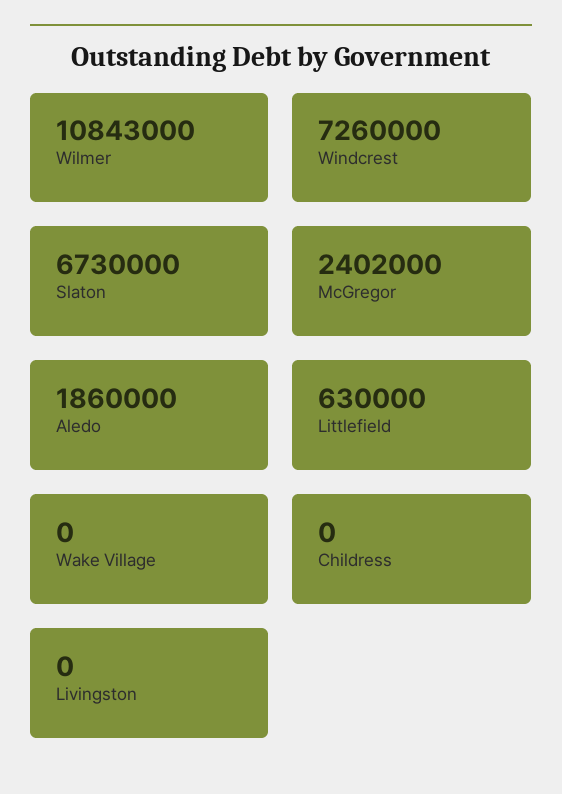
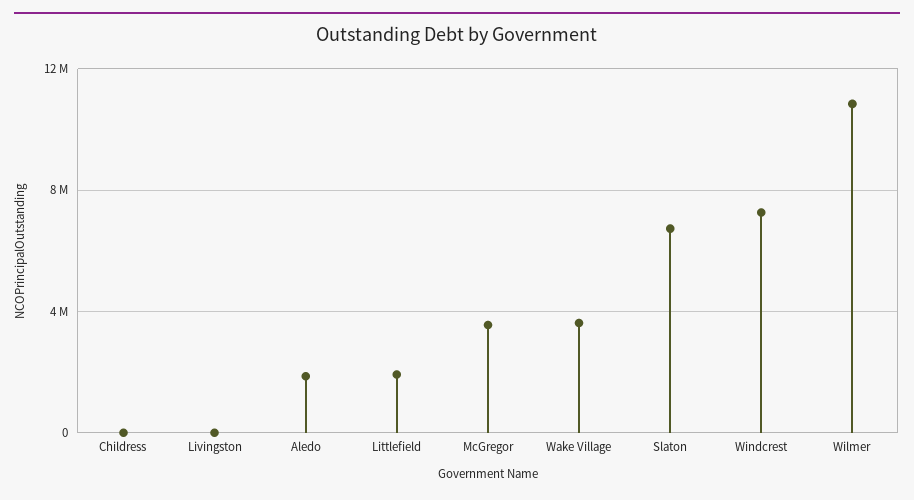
McGregor: 2402000 -> 3500000
Littlefield: 630000 -> 2000000
Wake Village: 0 -> 3500000

